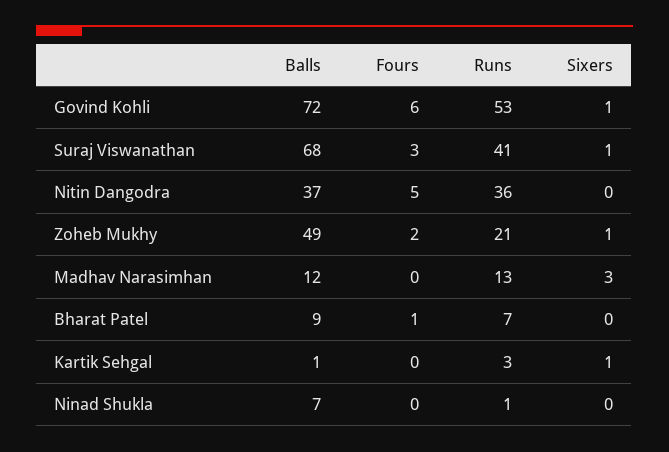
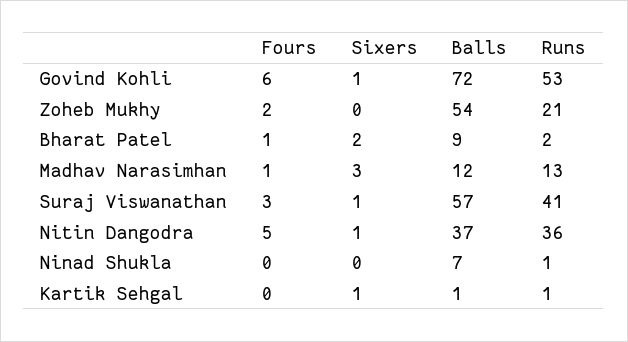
Balls, Suraj Viswanathan: 68 -> 57
Sixers, Nitin Dangodra: 0 -> 1
Balls, Zoheb Mukhy: 49 -> 54
Sixers, Zoheb Mukhy: 1 -> 0
Fours, Madhav Narasimhan: 0 -> 1
Runs, Bharat Patel: 7 -> 2
Sixers, Bharat Patel: 0 -> 2
Runs, Kartik Sehgal: 3 -> 1

